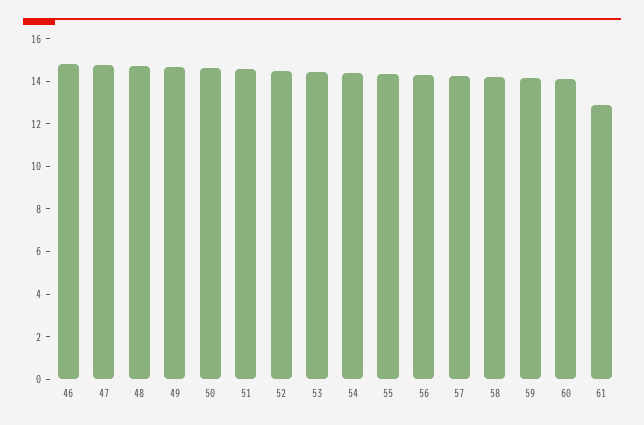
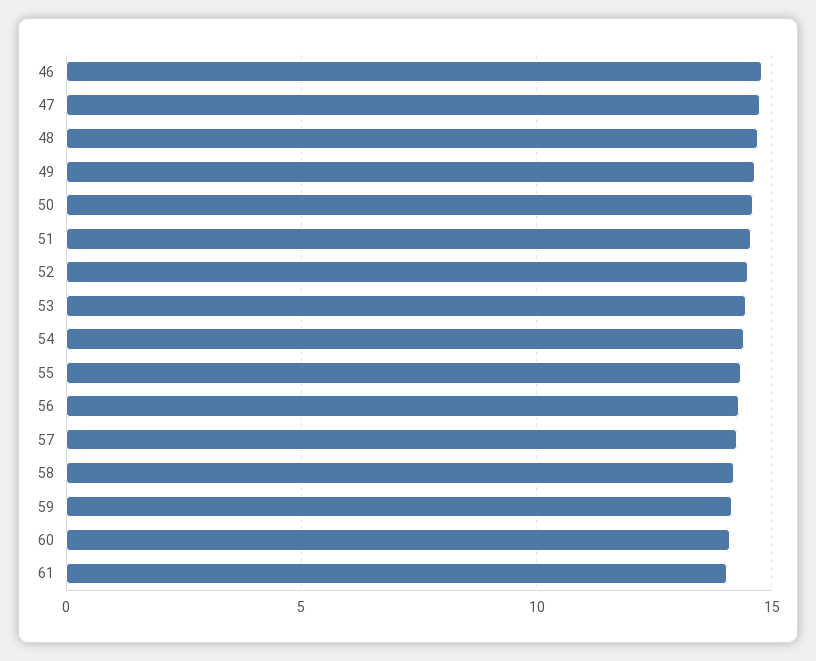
61: 13 -> 14

